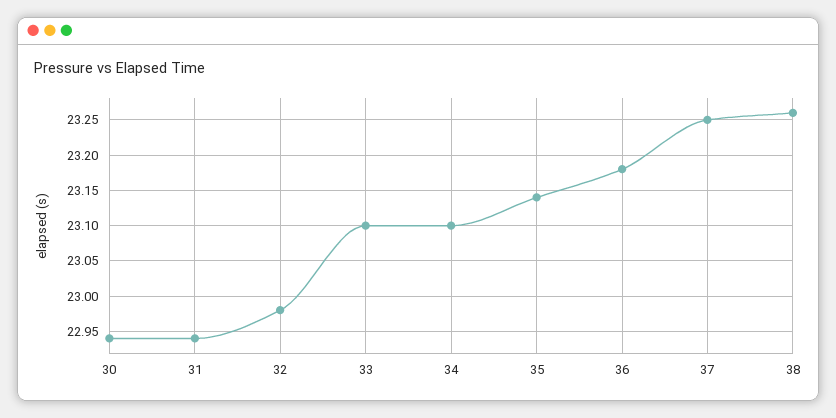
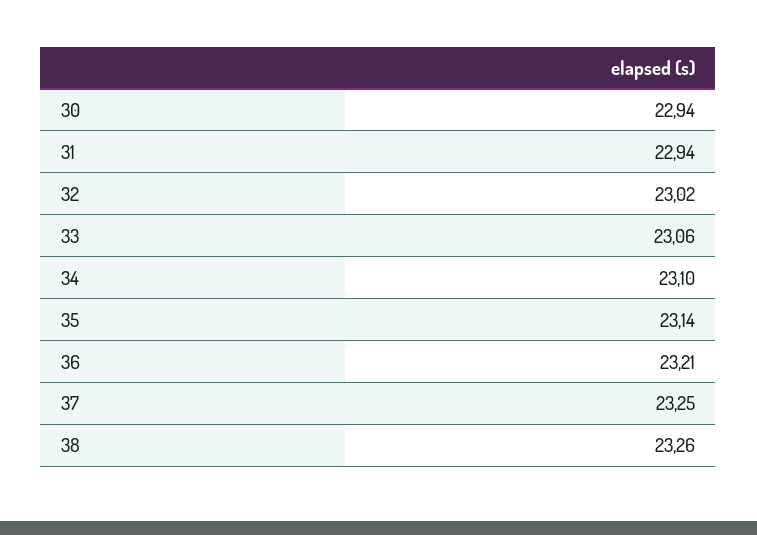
32: 22.98 -> 23.02
33: 23.1 -> 23.06
36: 23.18 -> 23.21

